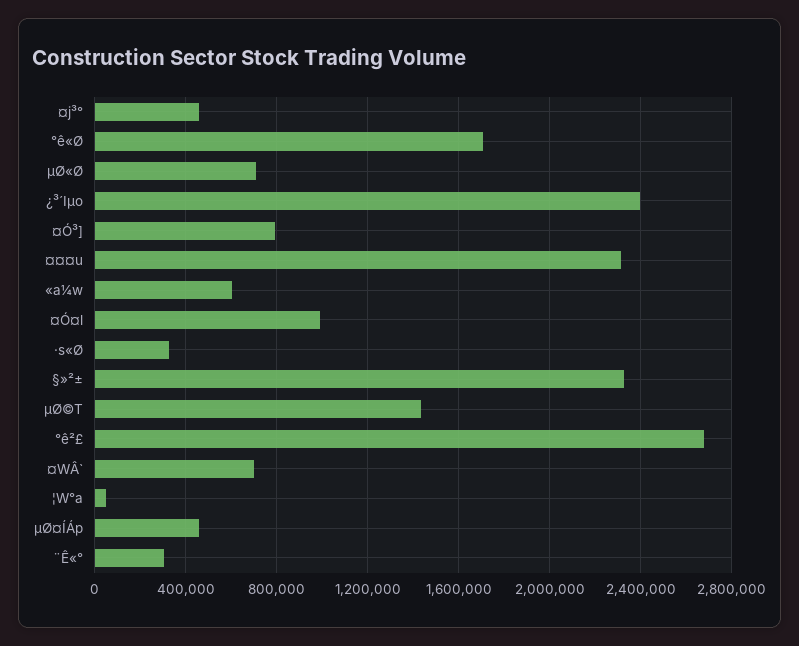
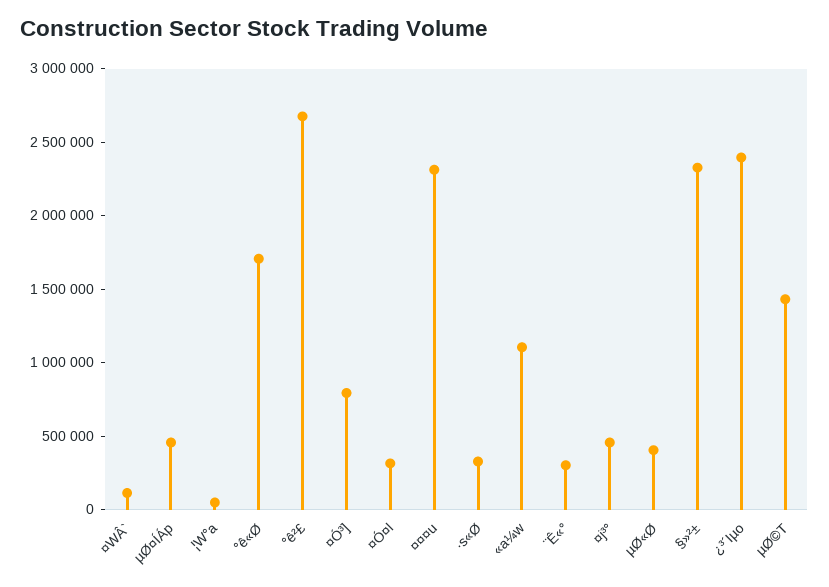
µØ«Ø: 700000 -> 400000
«a¼w: 600000 -> 1100000
¤Ó¤l: 1000000 -> 300000
¤WÂ`: 700000 -> 100000

